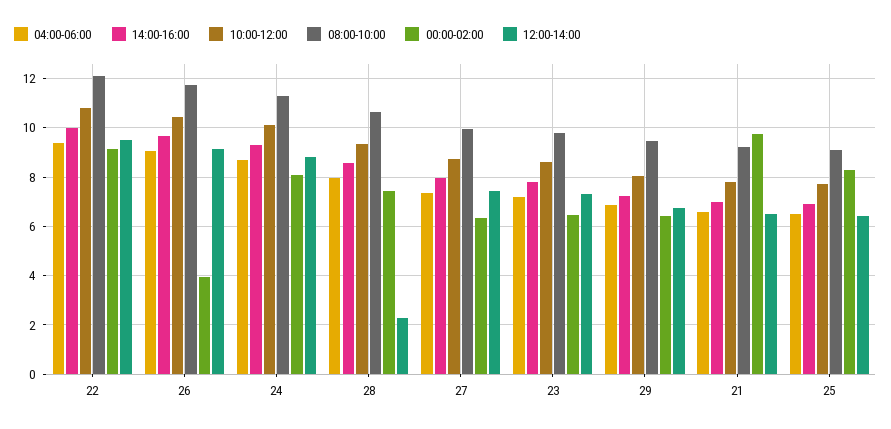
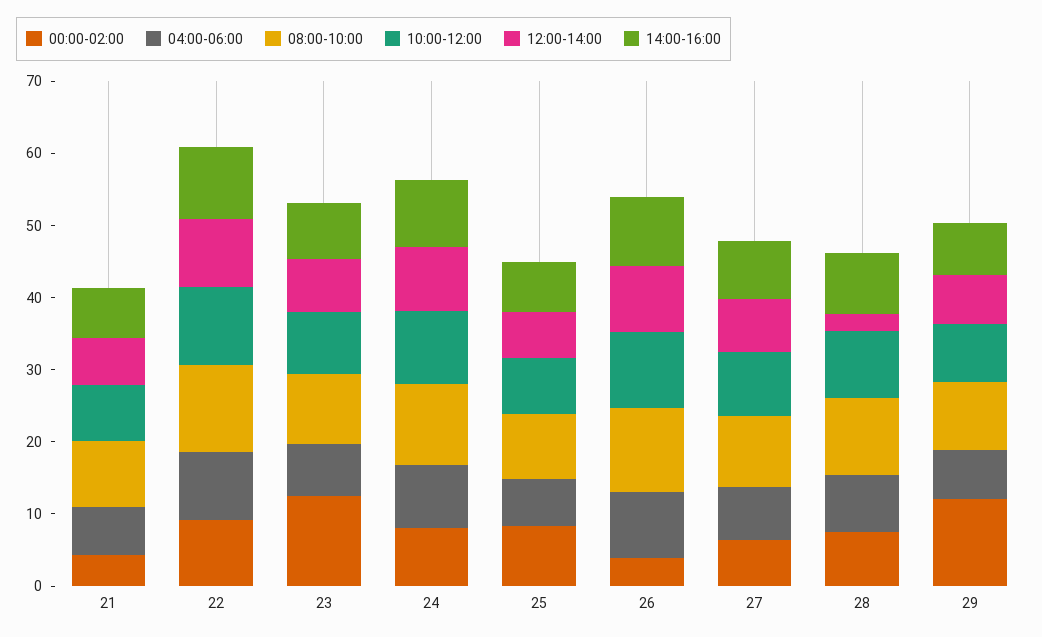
00:00-02:00, 23: 6.5 -> 12
00:00-02:00, 29: 6.5 -> 12
00:00-02:00, 21: 9.75 -> 4

